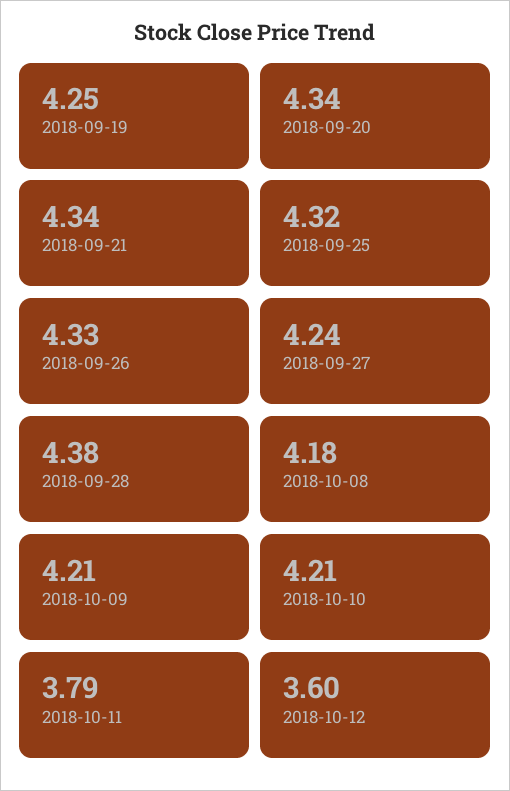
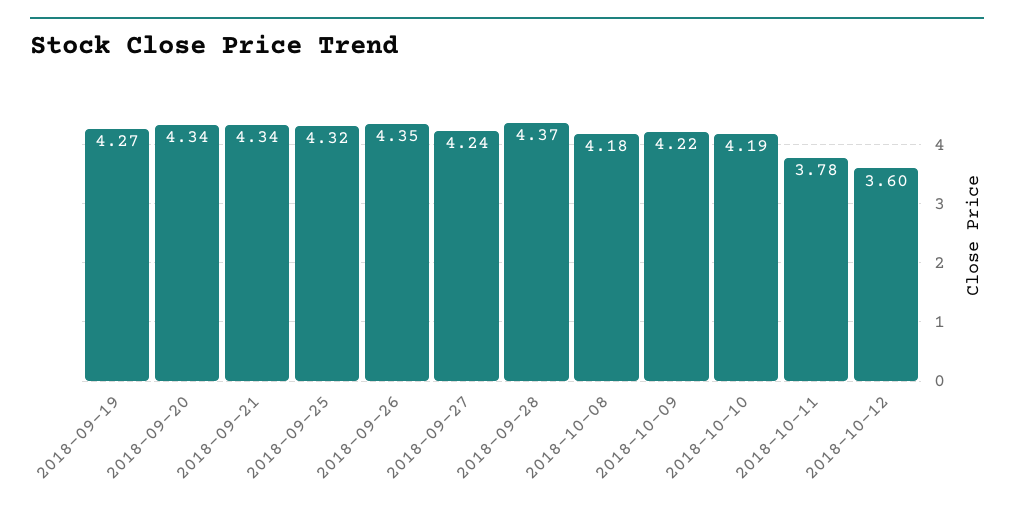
2018-09-19: 4.25 -> 4.27
2018-09-26: 4.33 -> 4.35
2018-09-28: 4.38 -> 4.37
2018-10-09: 4.21 -> 4.22
2018-10-10: 4.21 -> 4.19
2018-10-11: 3.79 -> 3.78

